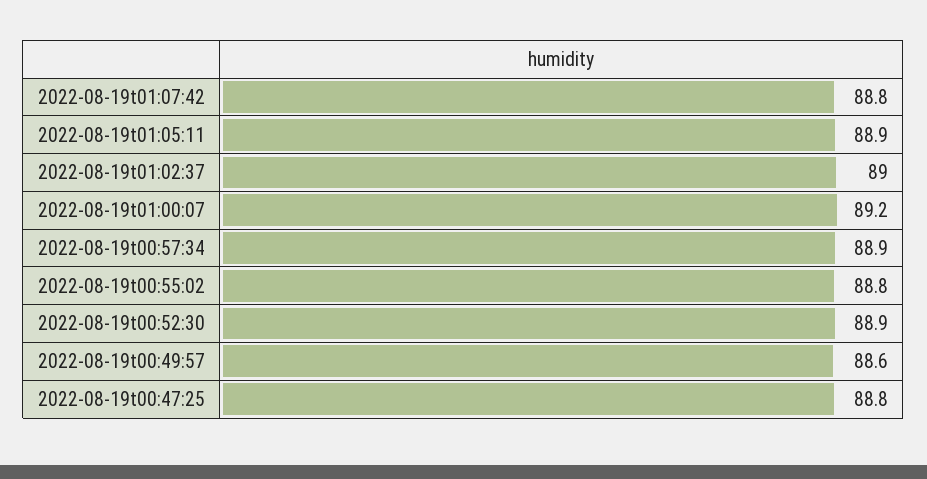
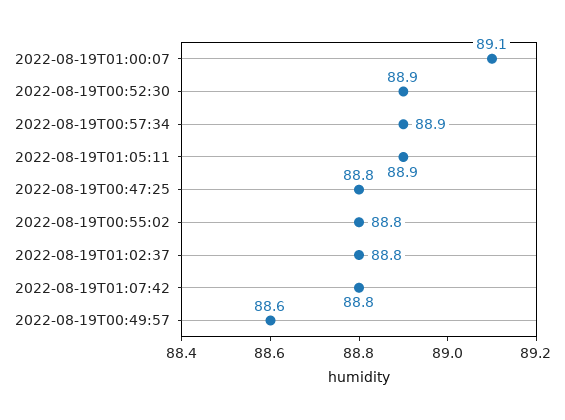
2022-08-19t01:02:37: 89 -> 88.8
2022-08-19t01:00:07: 89.2 -> 89.1

